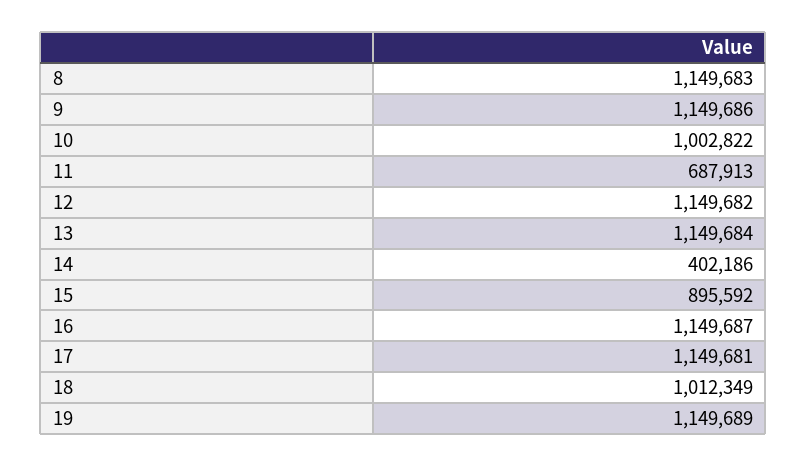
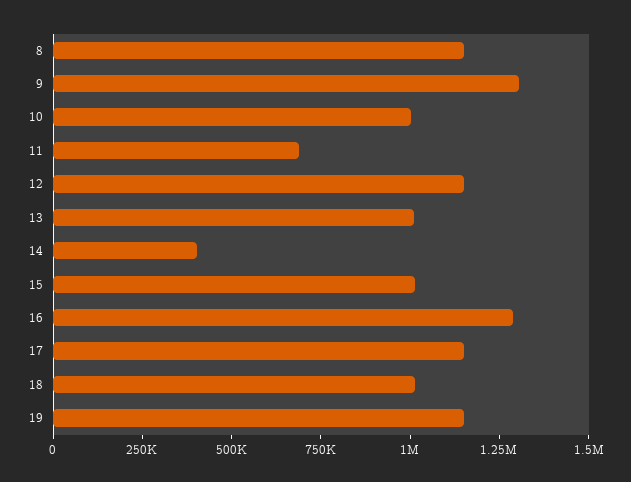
9: 1149686 -> 1300000
13: 1149684 -> 1000000
15: 895592 -> 1000000
16: 1149687 -> 1300000

